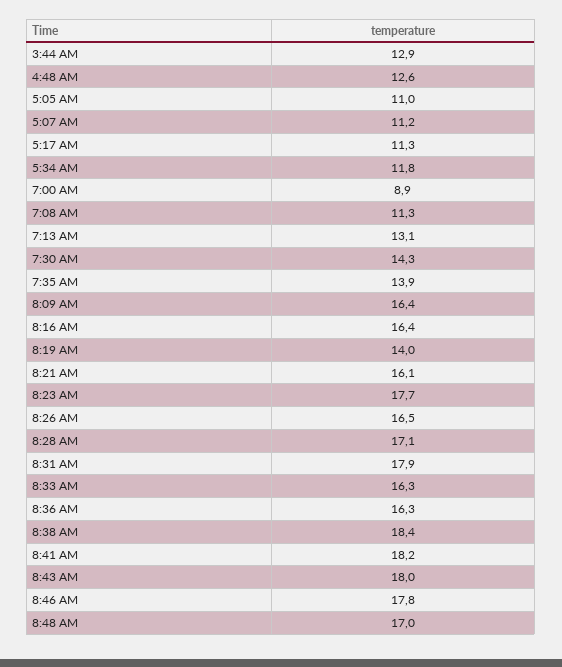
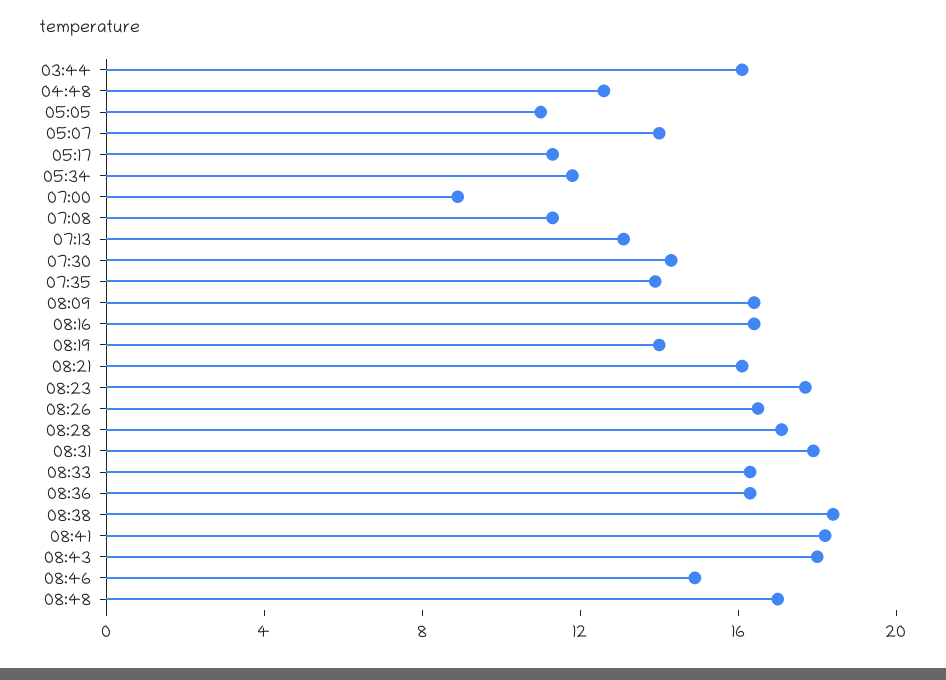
3:44 AM: 12.9 -> 16
5:07 AM: 11.2 -> 14
8:46 AM: 17.8 -> 15

